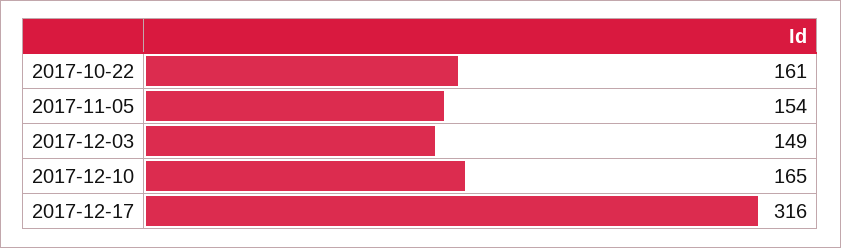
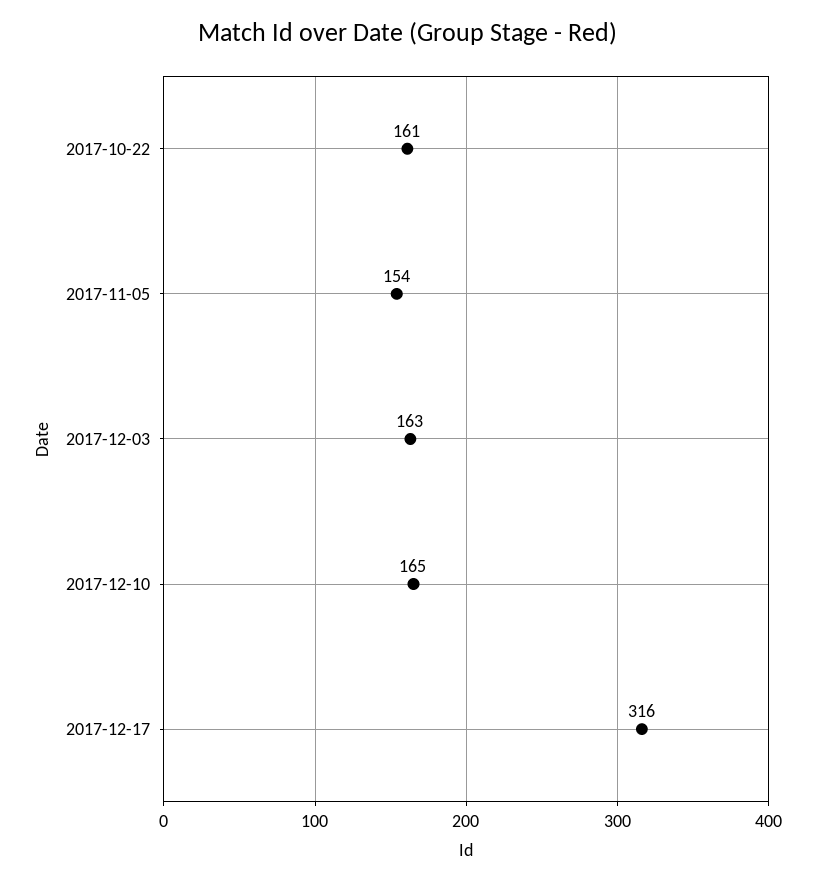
2017-12-03: 149 -> 163

